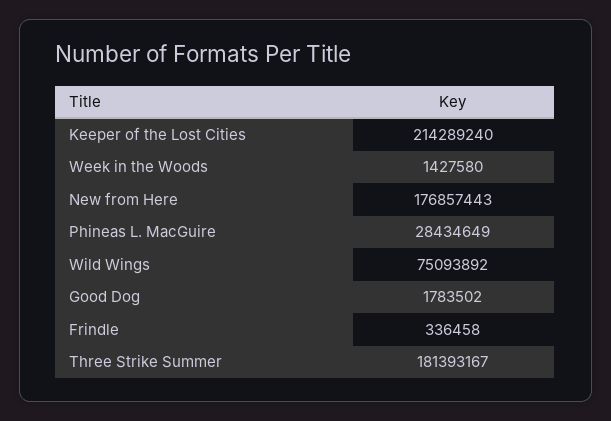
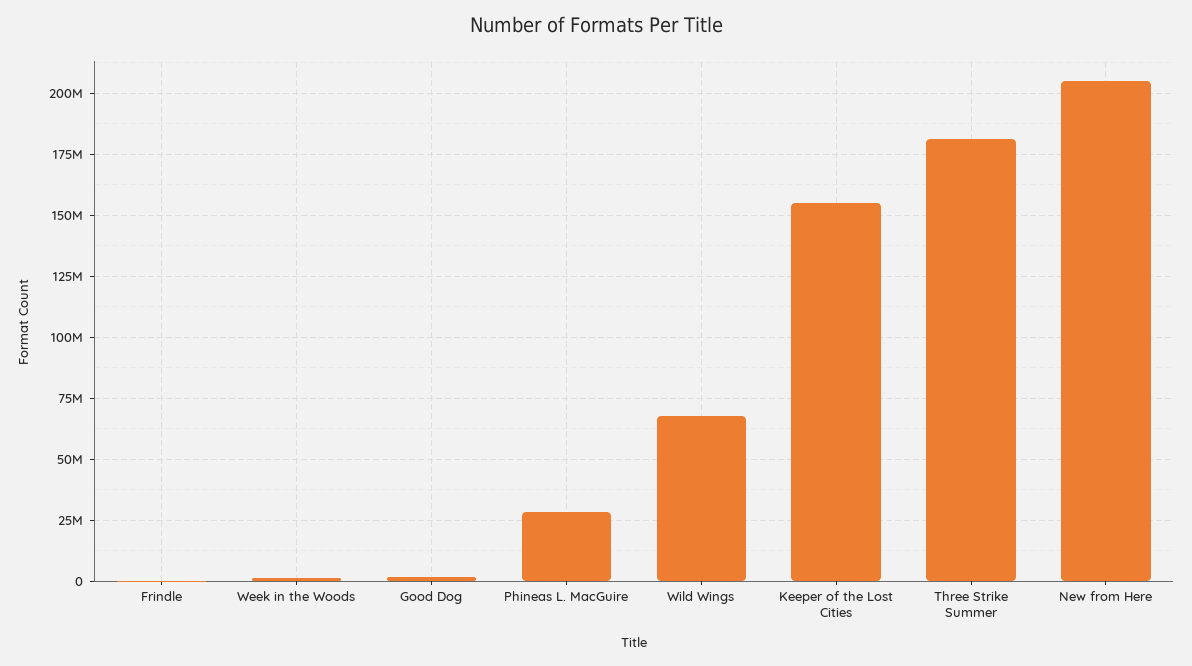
Keeper of the Lost Cities: 214289240 -> 155000000
New from Here: 176857443 -> 205000000
Wild Wings: 75093892 -> 67500000

